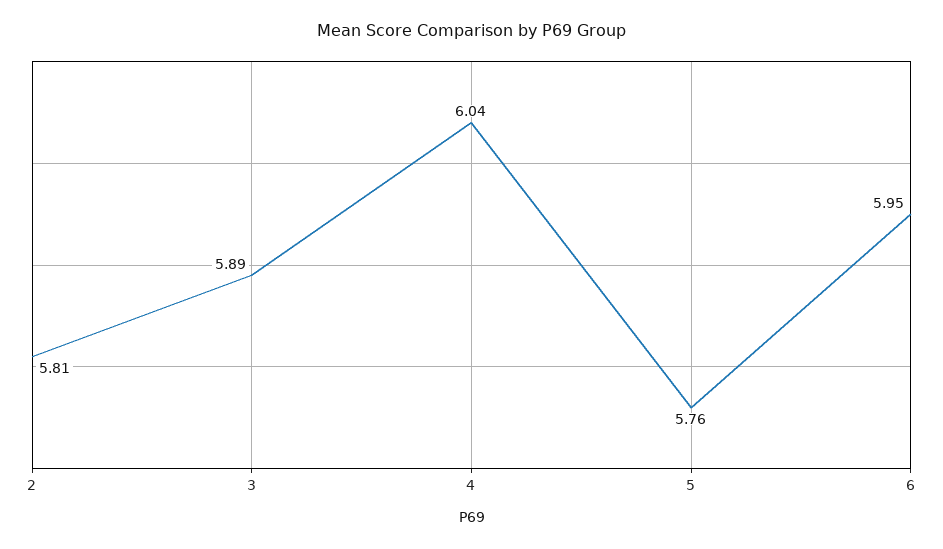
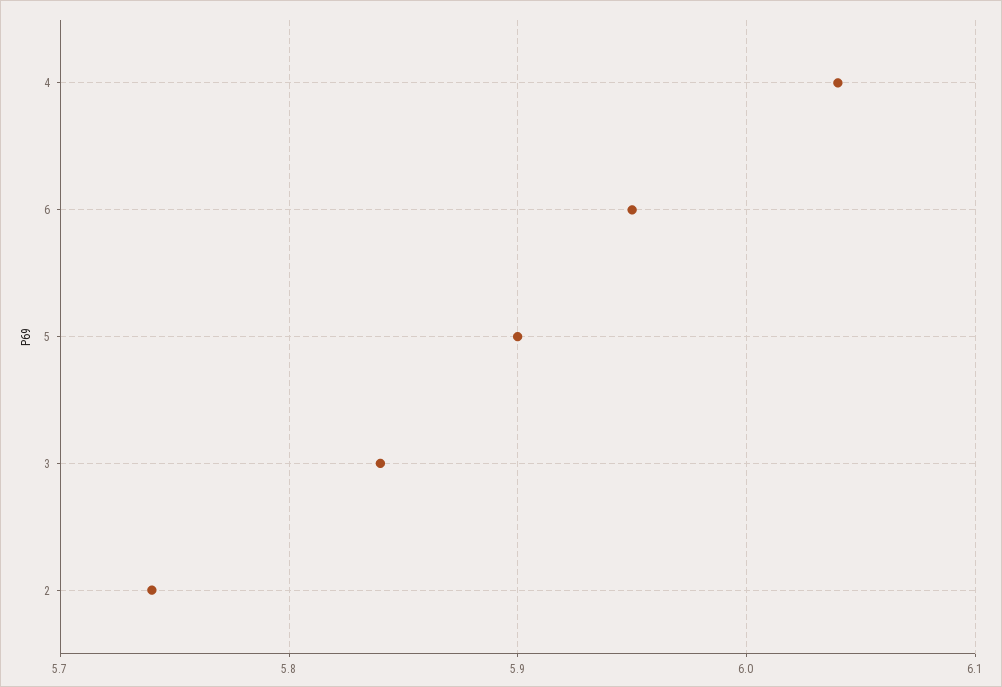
2: 5.81 -> 5.74
3: 5.89 -> 5.84
5: 5.76 -> 5.9

